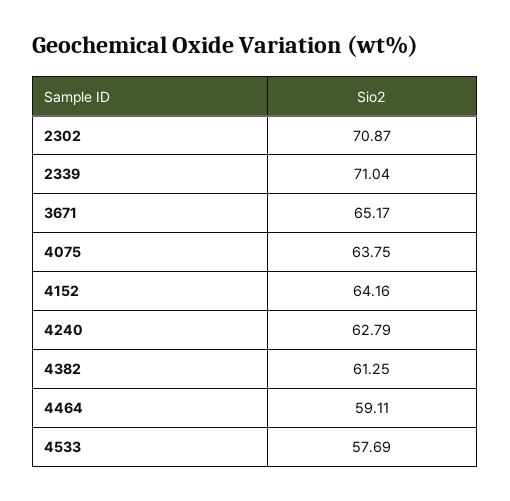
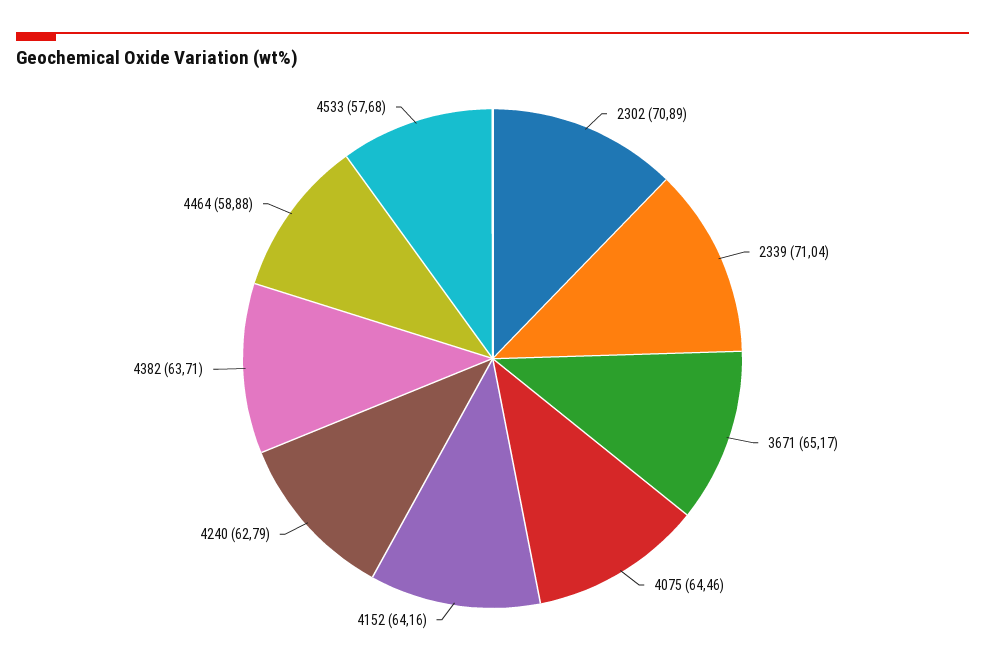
2302: 70.87 -> 70.89
4075: 63.75 -> 64.46
4382: 61.25 -> 63.71
4464: 59.11 -> 58.88
4533: 57.69 -> 57.68

